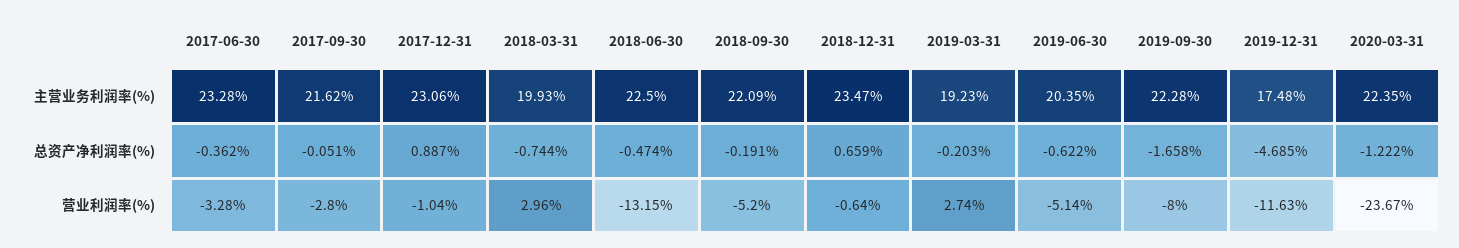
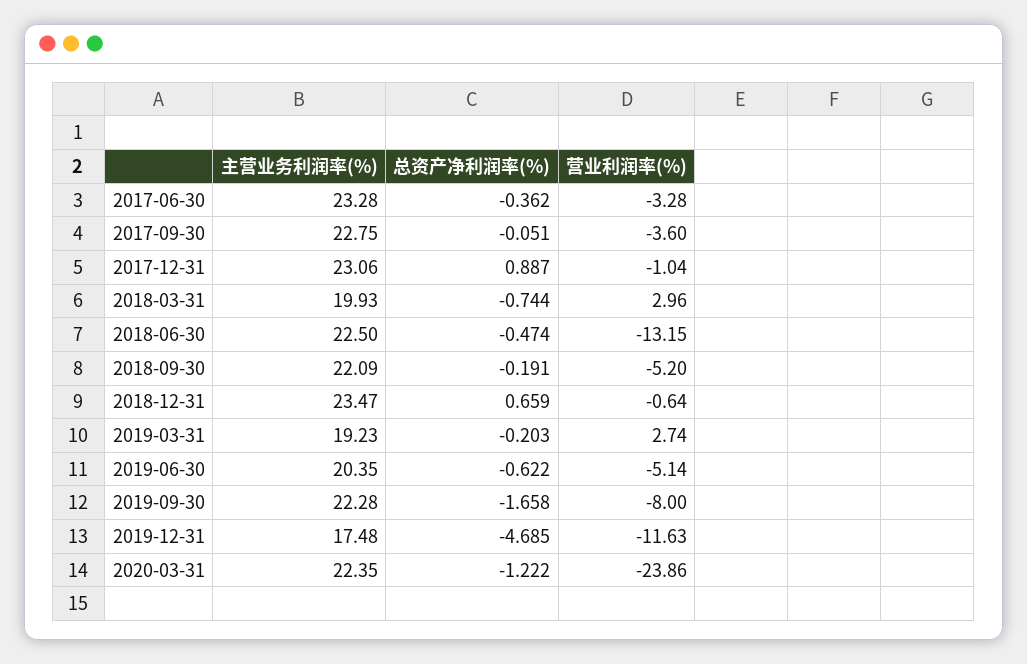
2017-09-30, 主营业务利润率(%): 21.62 -> 22.75
2017-09-30, 营业利润率(%): -2.8 -> -3.6
2020-03-31, 营业利润率(%): -23.67 -> -23.86

